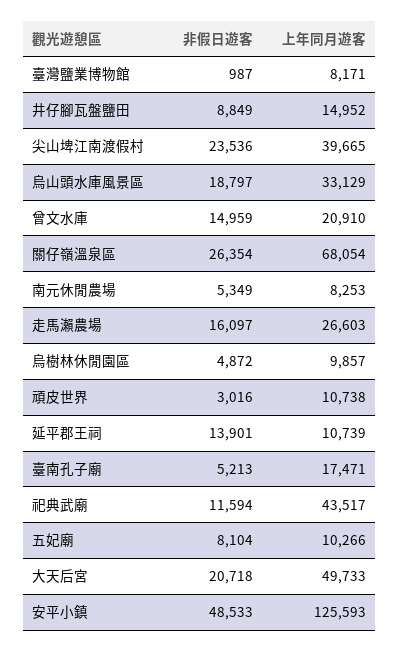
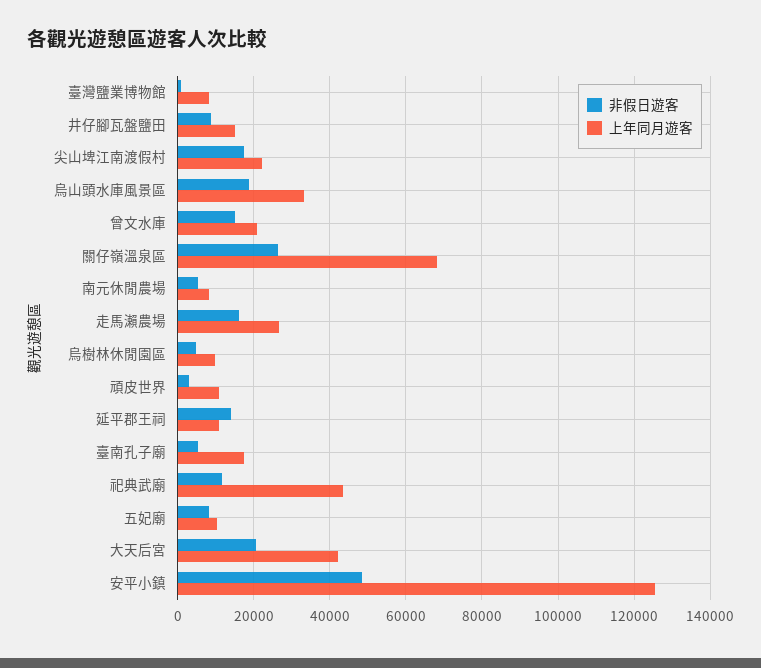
非假日遊客, 尖山埤江南渡假村: 23536 -> 18000
上年同月遊客, 尖山埤江南渡假村: 39665 -> 22000
上年同月遊客, 大天后宮: 49733 -> 42000

